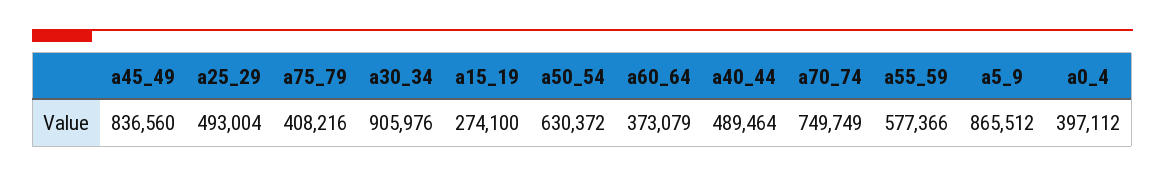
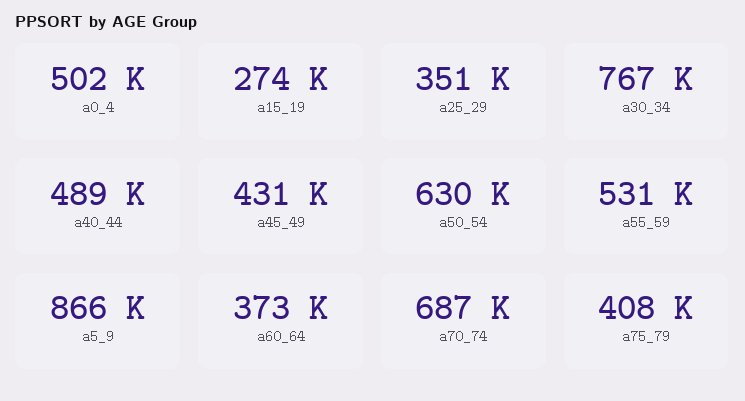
a45_49: 836560 -> 431000
a25_29: 493004 -> 351000
a30_34: 905976 -> 767000
a70_74: 749749 -> 687000
a55_59: 577366 -> 531000
a0_4: 397112 -> 502000

